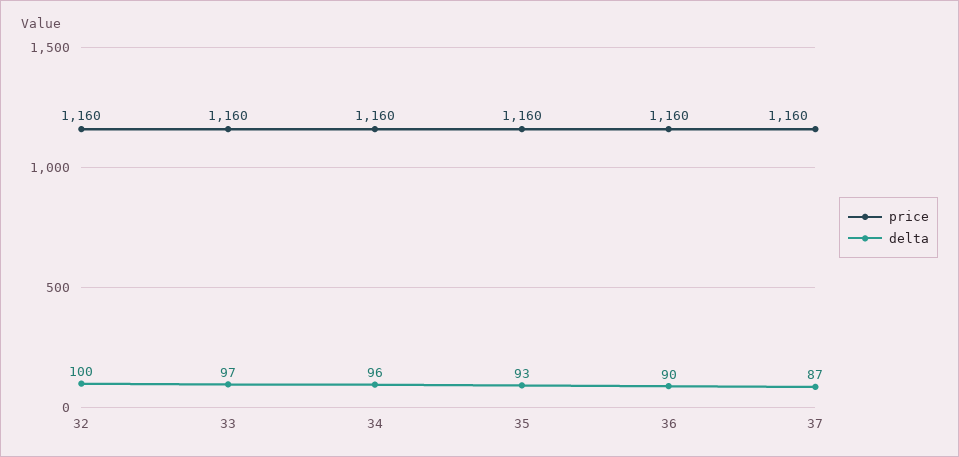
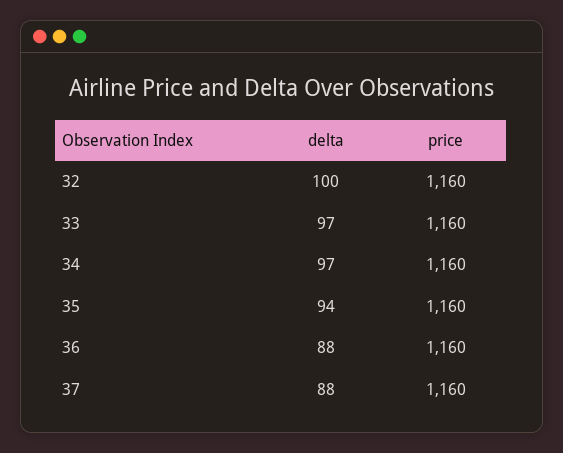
delta, 34: 96 -> 97
delta, 35: 93 -> 94
delta, 36: 90 -> 88
delta, 37: 87 -> 88

